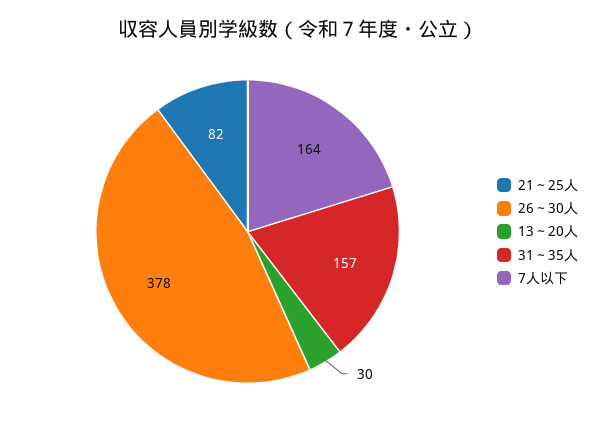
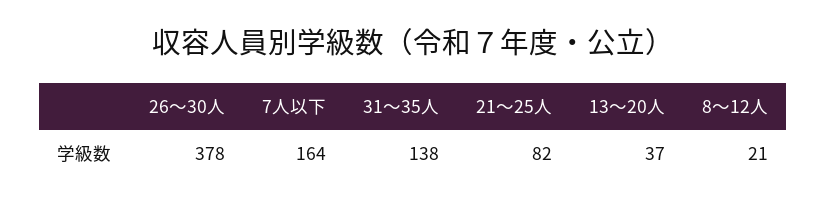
13～20人: 30 -> 37
31～35人: 157 -> 138
8～12人: none -> 21

